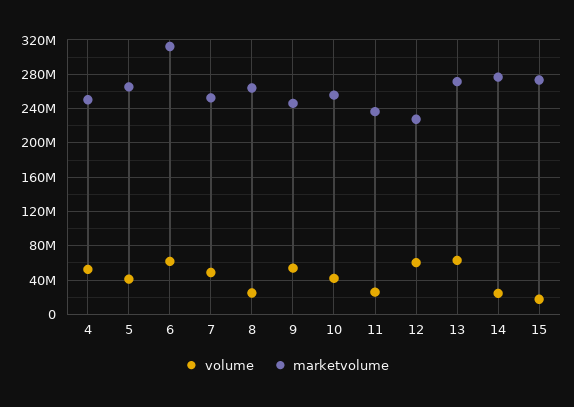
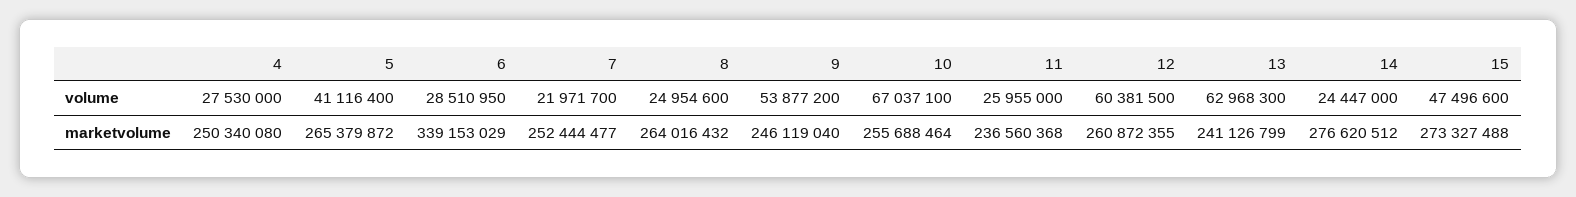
volume, 4: 50000000 -> 27530000
volume, 6: 60000000 -> 28510950
marketvolume, 6: 310000000 -> 339153029
volume, 7: 50000000 -> 21971700
volume, 10: 40000000 -> 67037100
marketvolume, 12: 230000000 -> 260872355
marketvolume, 13: 270000000 -> 241126799
volume, 15: 20000000 -> 47496600

